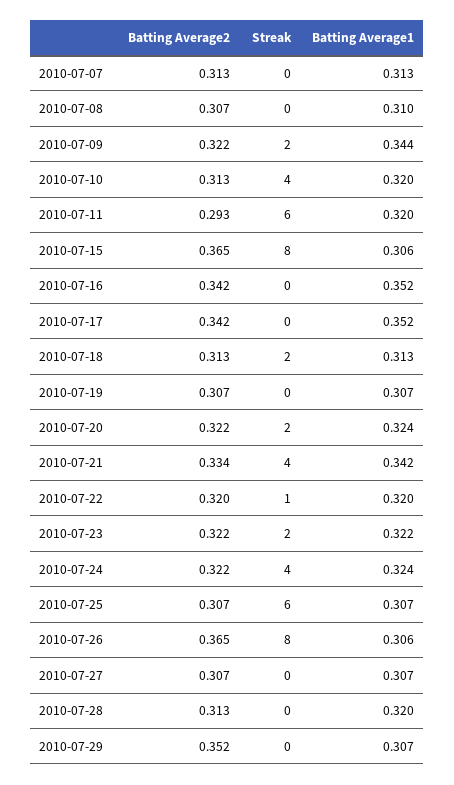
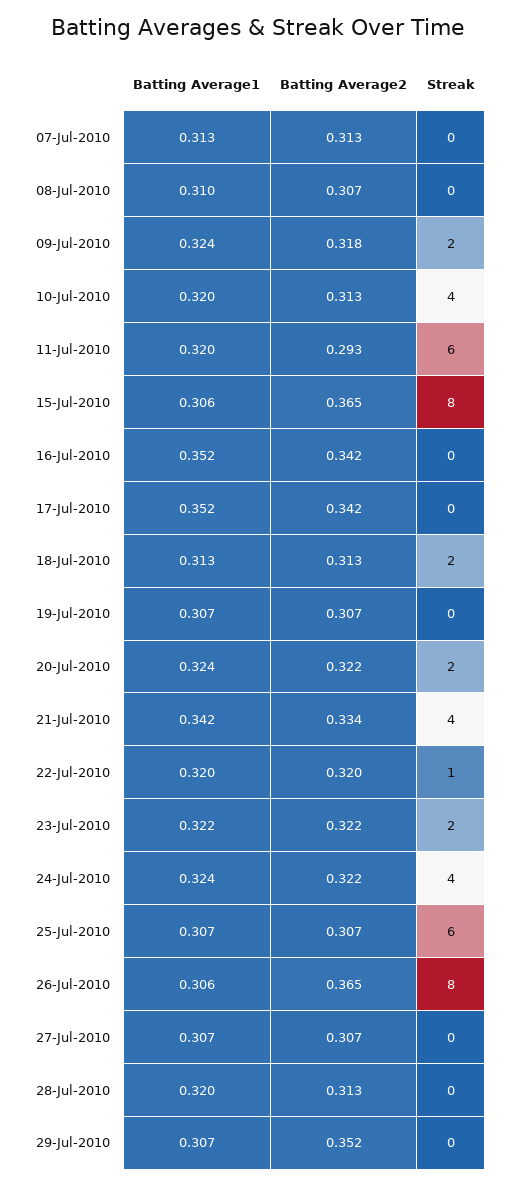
Batting Average2, 2010-07-09: 0.322 -> 0.318
Batting Average1, 2010-07-09: 0.344 -> 0.324

